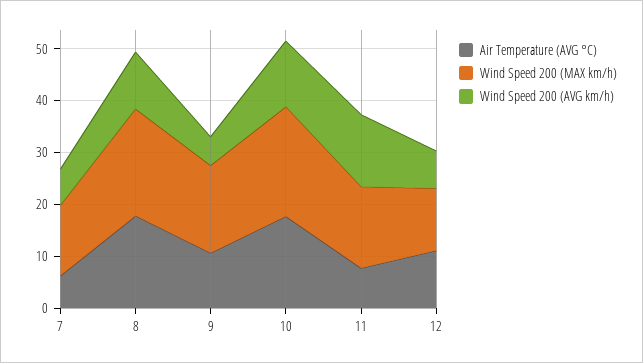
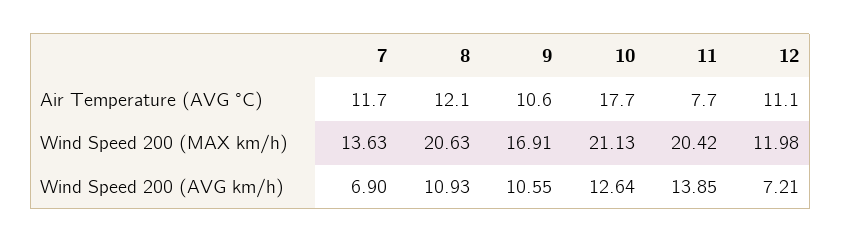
Air Temperature (AVG °C), 7: 6 -> 11.7
Air Temperature (AVG °C), 8: 18 -> 12.1
Wind Speed 200 (AVG km/h), 9: 6 -> 10.55
Wind Speed 200 (MAX km/h), 11: 16 -> 20.42

